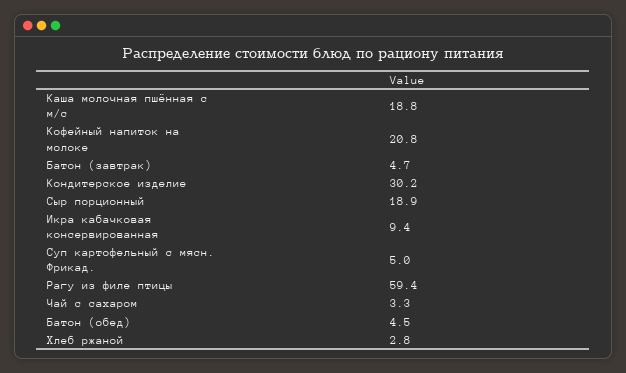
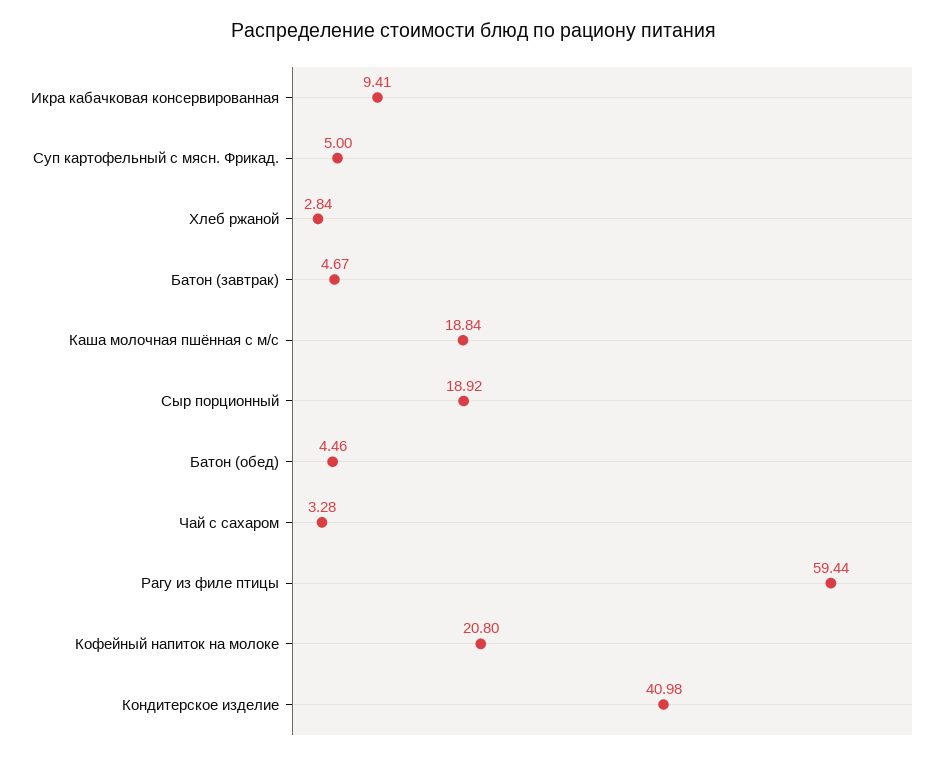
Кондитерское изделие: 30.2 -> 40.98

